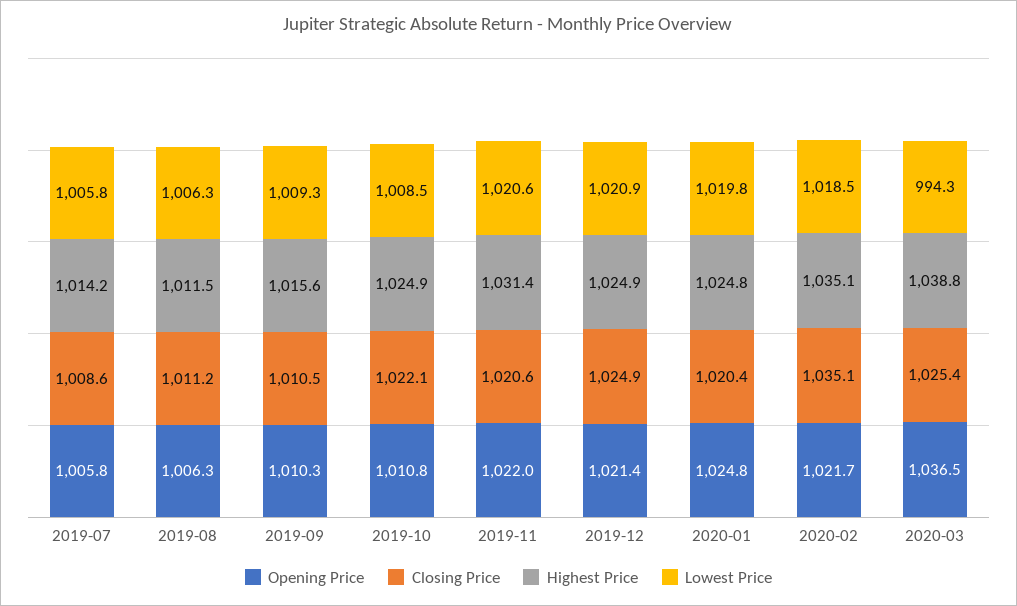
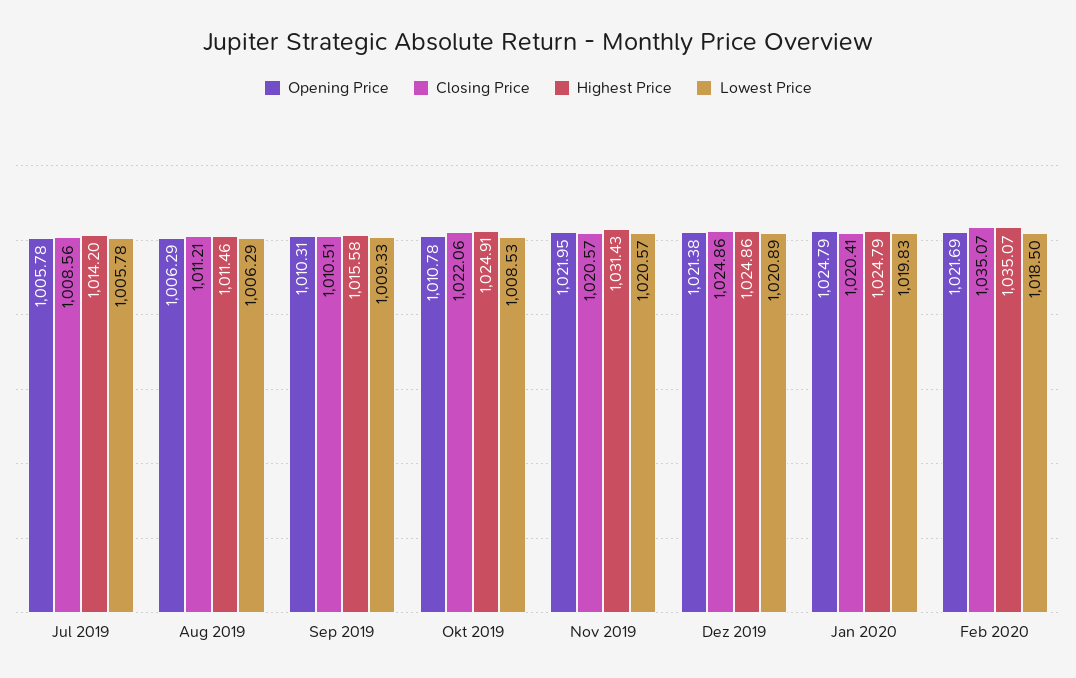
Opening Price, 2020-03: 1036.5 -> none
Closing Price, 2020-03: 1025.4 -> none
Highest Price, 2020-03: 1038.8 -> none
Lowest Price, 2020-03: 994.3 -> none

